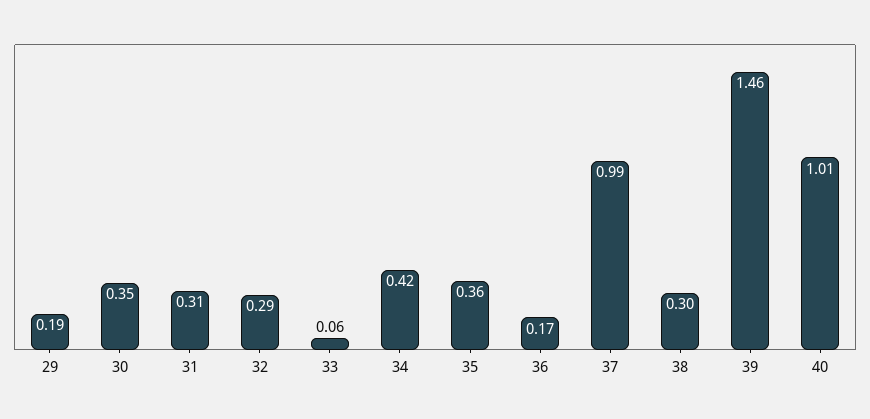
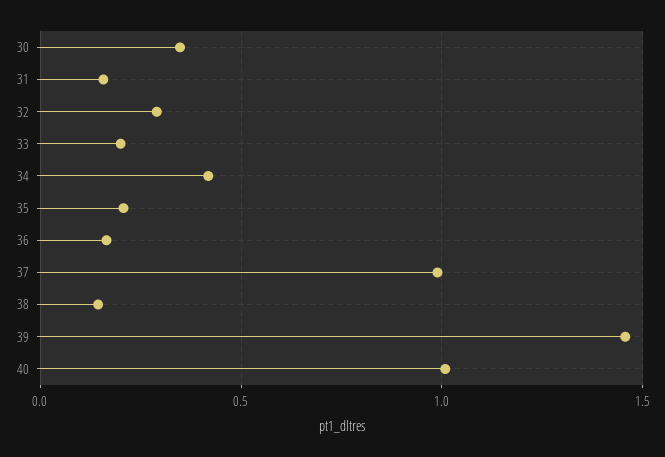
29: 0.19 -> none
31: 0.31 -> 0.15
33: 0.06 -> 0.2
35: 0.36 -> 0.2
38: 0.3 -> 0.15

